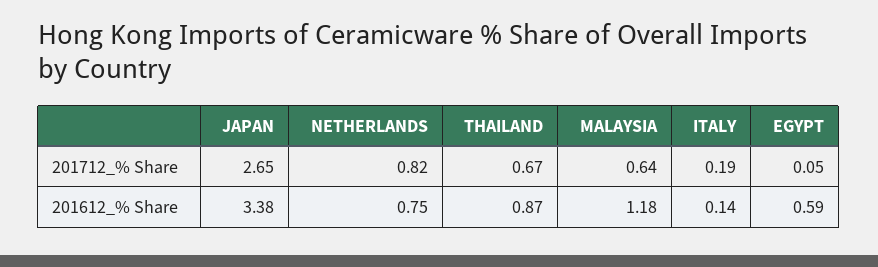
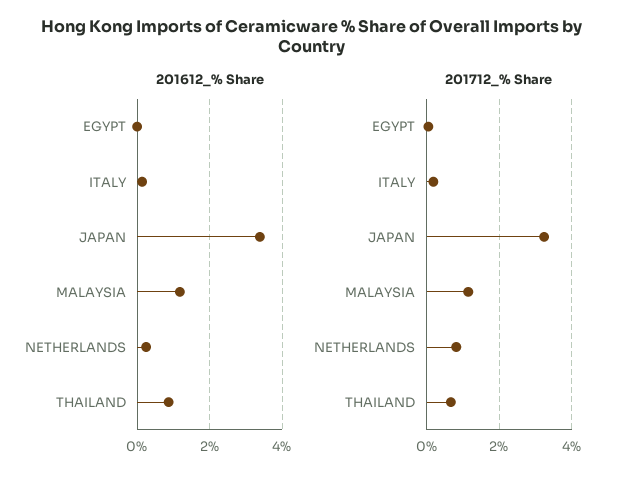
201712_% Share, JAPAN: 2.65 -> 3.2
201712_% Share, MALAYSIA: 0.64 -> 1.2
201612_% Share, NETHERLANDS: 0.75 -> 0.2
201612_% Share, EGYPT: 0.59 -> 0

